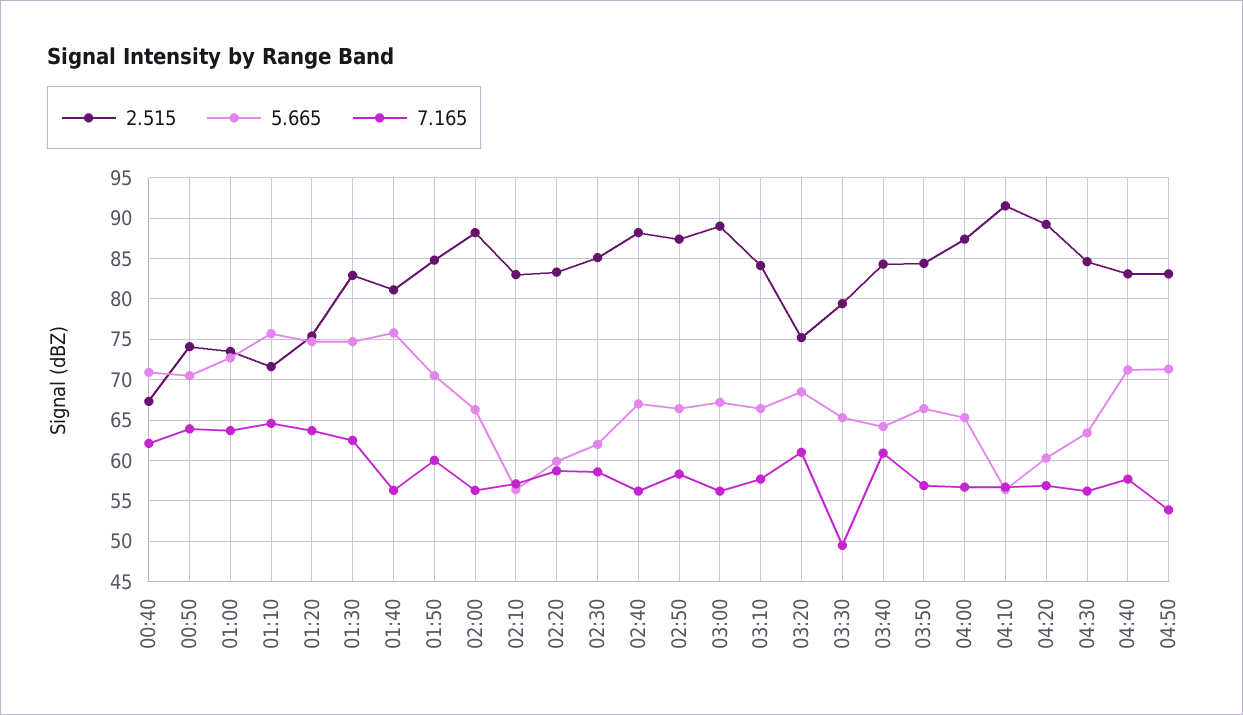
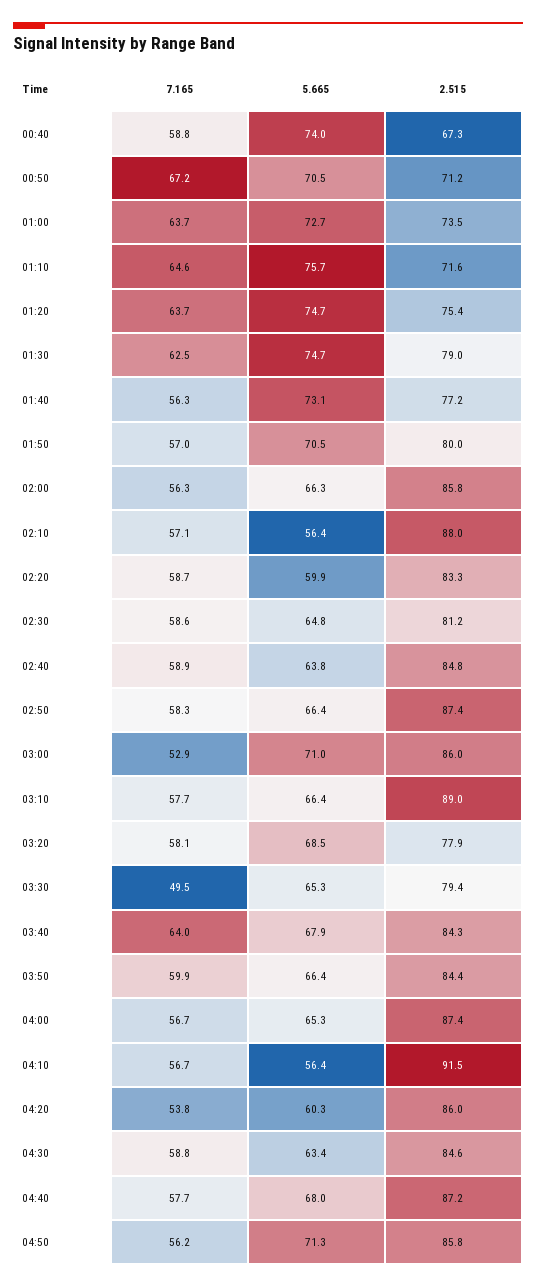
5.665, 00:40: 71 -> 74
7.165, 00:40: 62 -> 58.8
2.515, 00:50: 74 -> 71.2
7.165, 00:50: 64 -> 67.2
2.515, 01:30: 83 -> 79
2.515, 01:40: 81 -> 77.2
5.665, 01:40: 76 -> 73.1
2.515, 01:50: 85 -> 80
7.165, 01:50: 60 -> 57
2.515, 02:00: 88 -> 85.8
2.515, 02:10: 83 -> 88
2.515, 02:30: 85 -> 81.2
5.665, 02:30: 62 -> 64.8
2.515, 02:40: 88 -> 84.8
5.665, 02:40: 67 -> 63.8
7.165, 02:40: 56 -> 58.9
2.515, 03:00: 89 -> 86
5.665, 03:00: 67 -> 71
7.165, 03:00: 56 -> 52.9
2.515, 03:10: 84 -> 89
2.515, 03:20: 75 -> 77.9
7.165, 03:20: 61 -> 58.1
5.665, 03:40: 64 -> 67.9
7.165, 03:40: 61 -> 64
7.165, 03:50: 57 -> 59.9
2.515, 04:20: 89 -> 86
7.165, 04:20: 57 -> 53.8
7.165, 04:30: 56 -> 58.8
2.515, 04:40: 83 -> 87.2
5.665, 04:40: 71 -> 68
2.515, 04:50: 83 -> 85.8
7.165, 04:50: 54 -> 56.2

